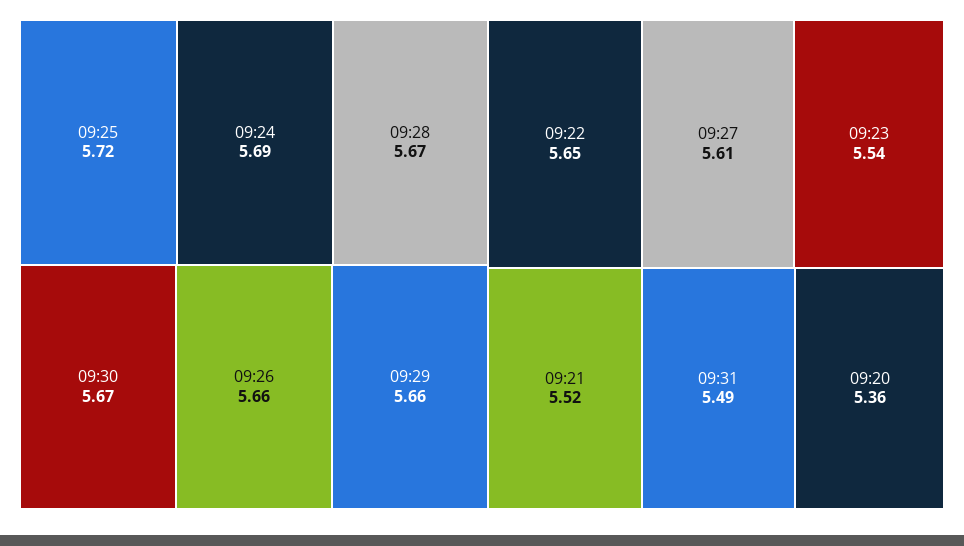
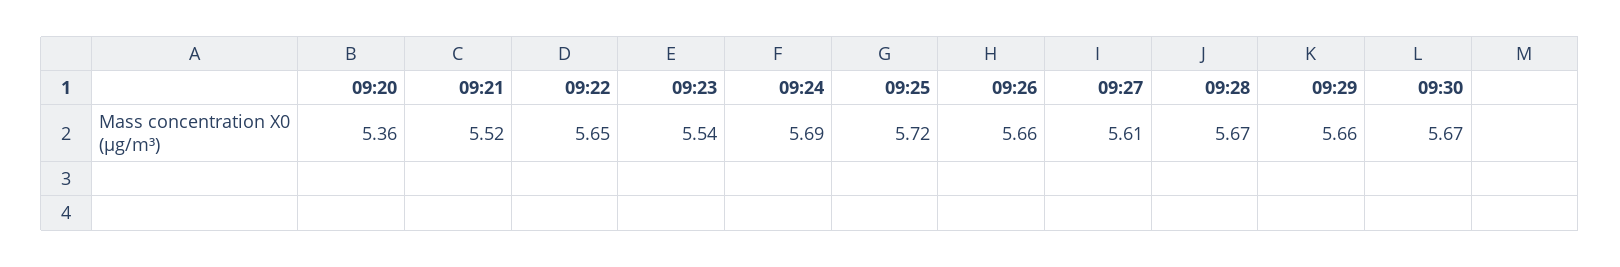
09:31: 5.49 -> none

